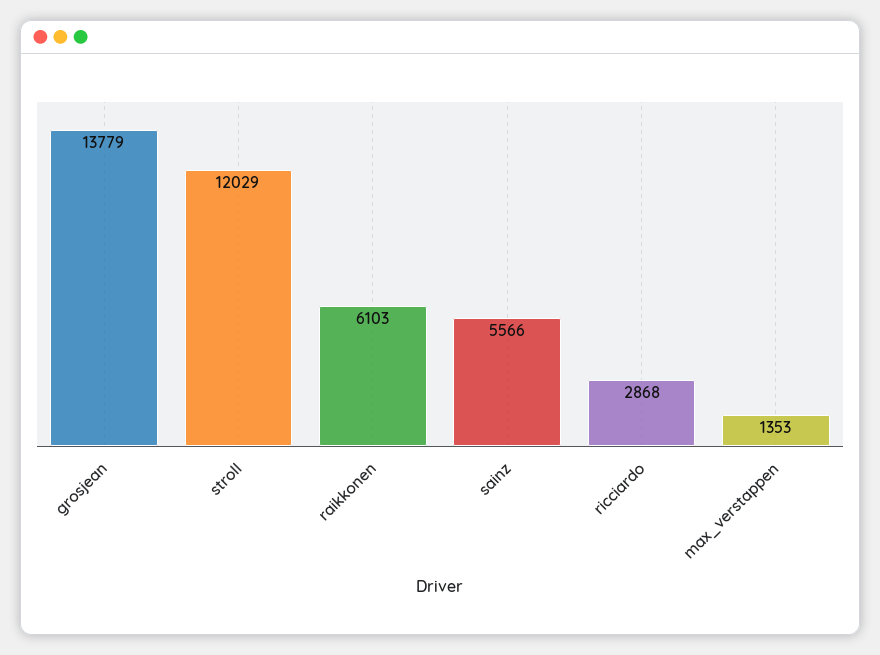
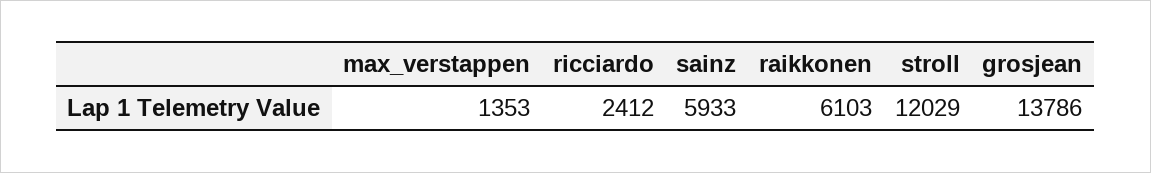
grosjean: 13779 -> 13786
sainz: 5566 -> 5933
ricciardo: 2868 -> 2412

